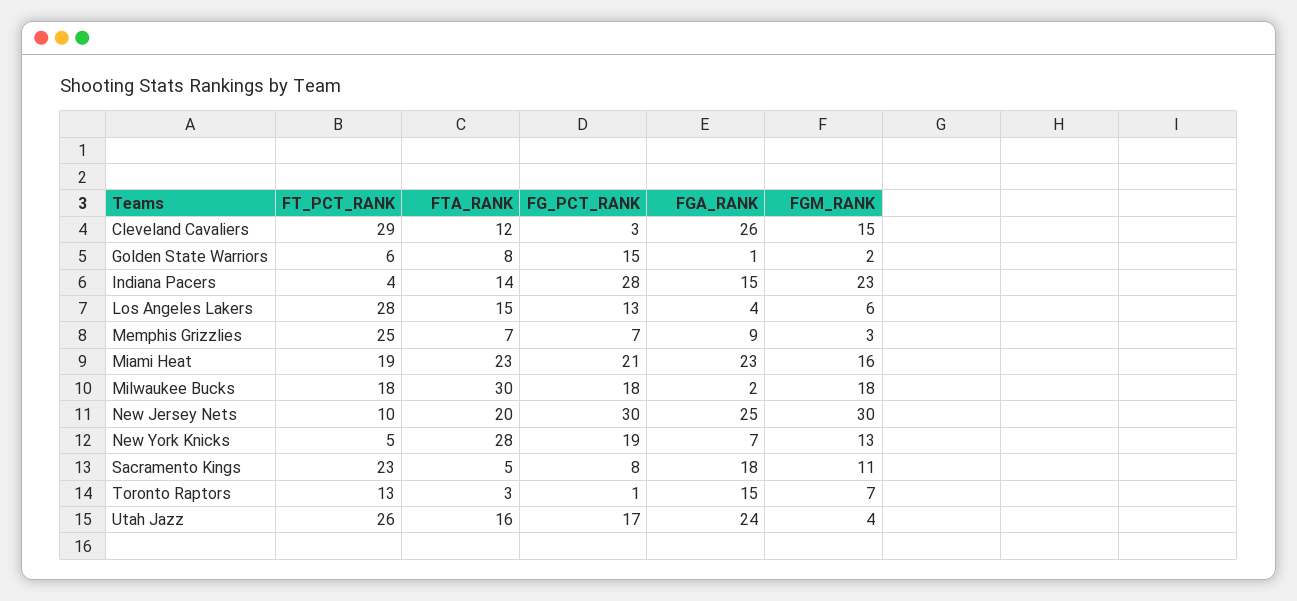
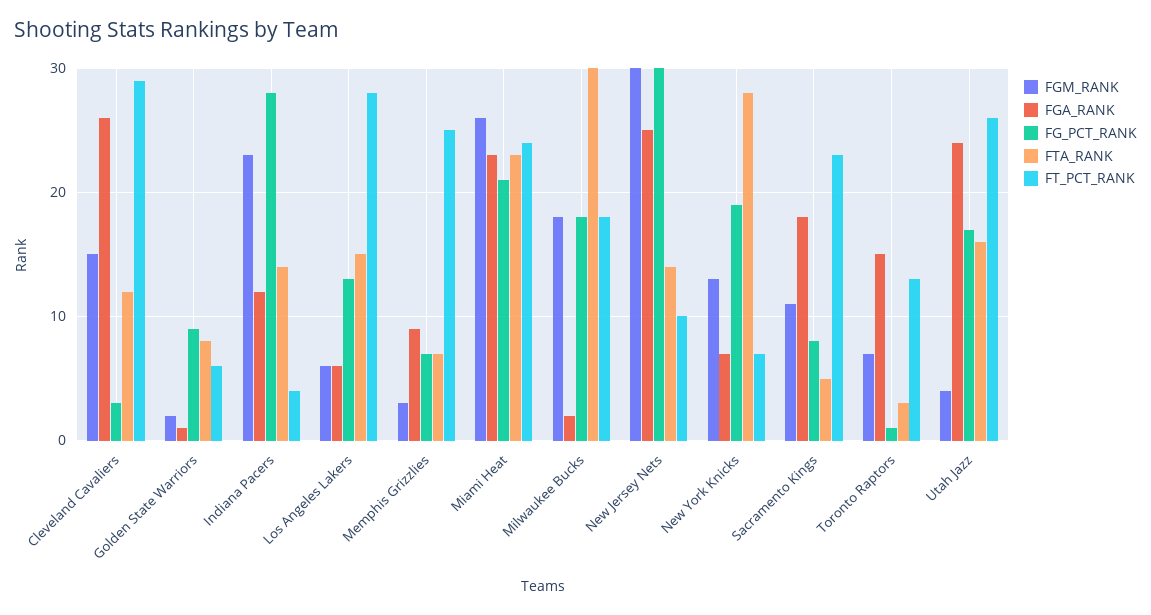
FG_PCT_RANK, Golden State Warriors: 15 -> 9
FGA_RANK, Indiana Pacers: 15 -> 12
FGA_RANK, Los Angeles Lakers: 4 -> 6
FT_PCT_RANK, Miami Heat: 19 -> 24
FGM_RANK, Miami Heat: 16 -> 26
FTA_RANK, New Jersey Nets: 20 -> 14
FT_PCT_RANK, New York Knicks: 5 -> 7

